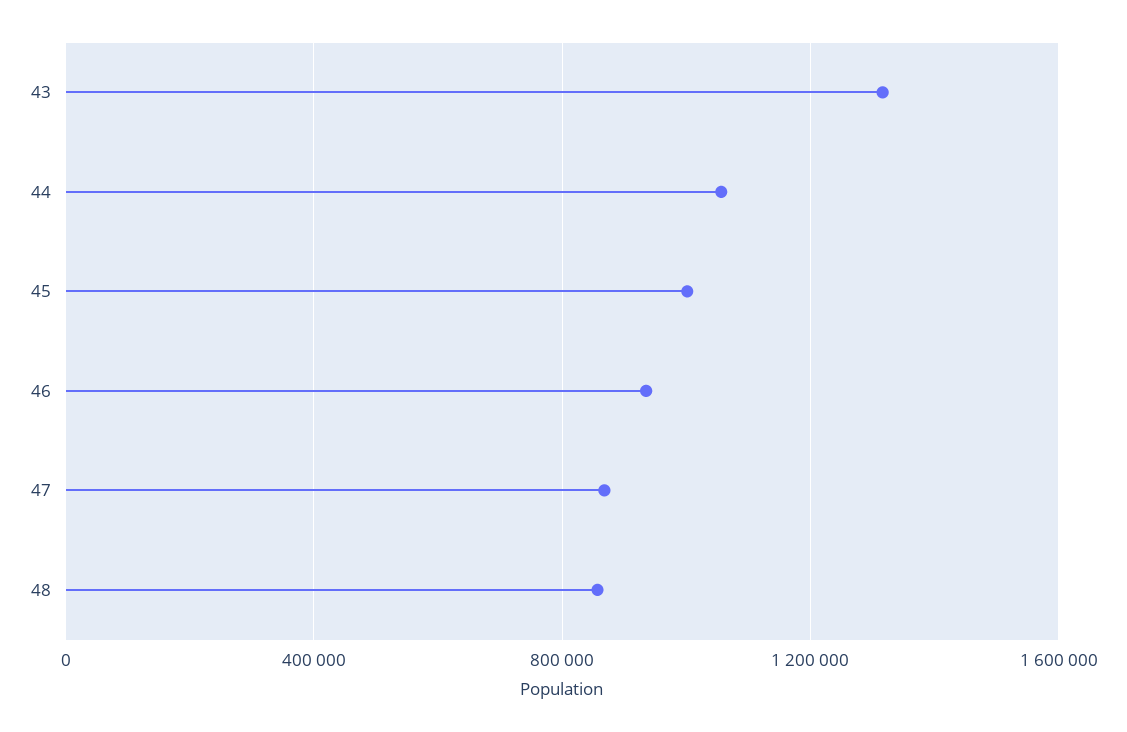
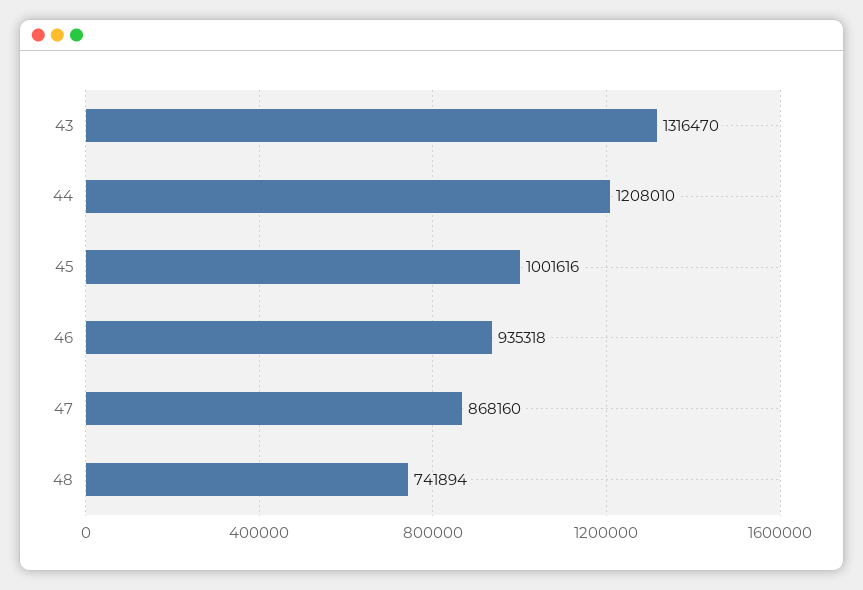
44: 1050000 -> 1208010
48: 850000 -> 741894

